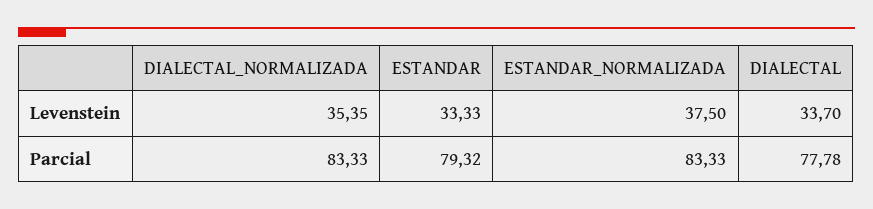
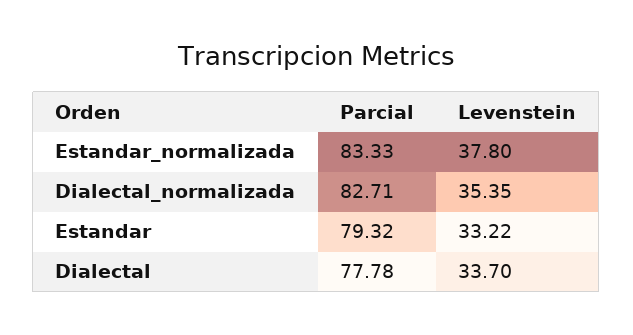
ESTANDAR, Levenstein: 33.33 -> 33.22
ESTANDAR_NORMALIZADA, Levenstein: 37.5 -> 37.8
DIALECTAL_NORMALIZADA, Parcial: 83.33 -> 82.71

